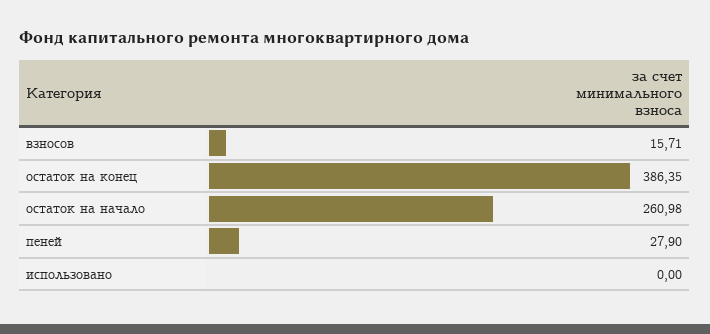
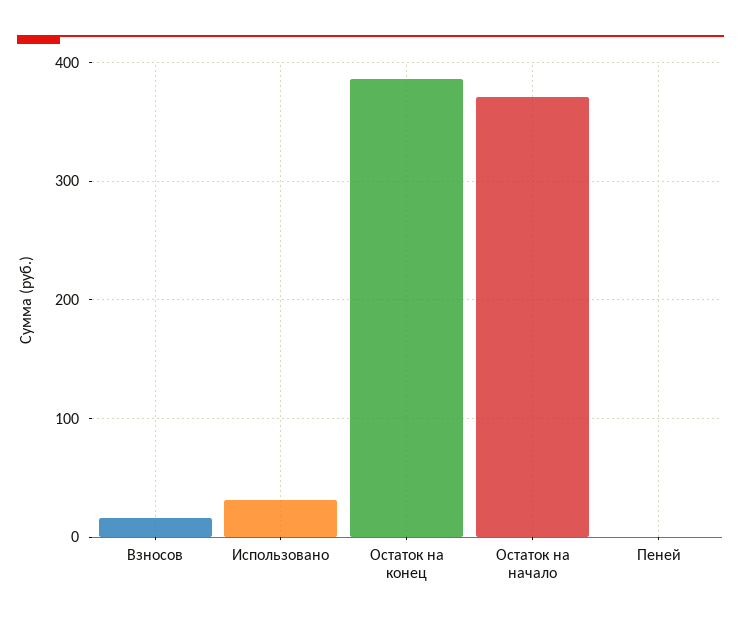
остаток на начало: 260.98 -> 370
пеней: 27.9 -> 0
использовано: 0 -> 30

